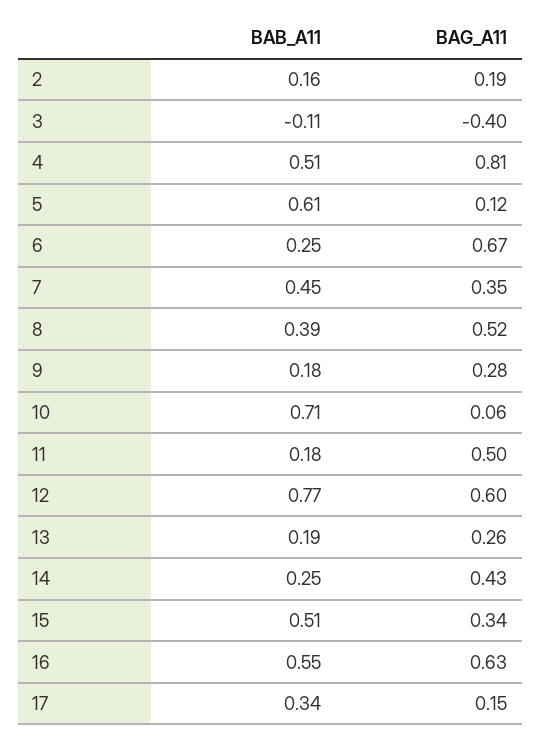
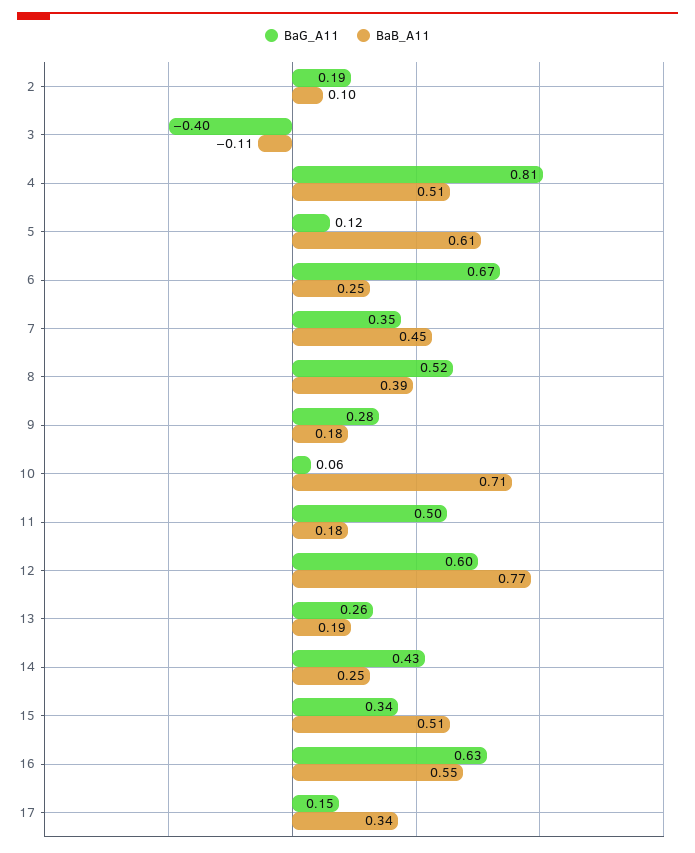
BAB_A11, 2: 0.16 -> 0.1

